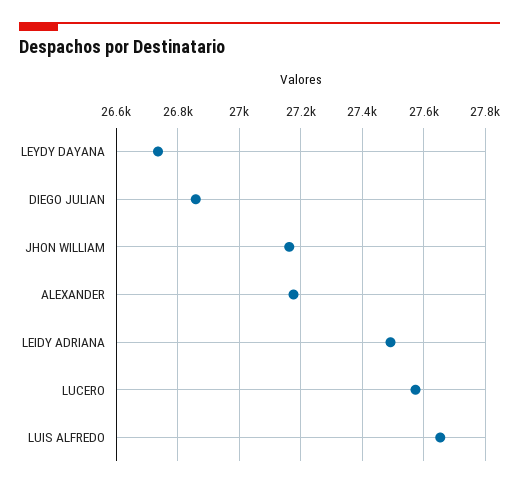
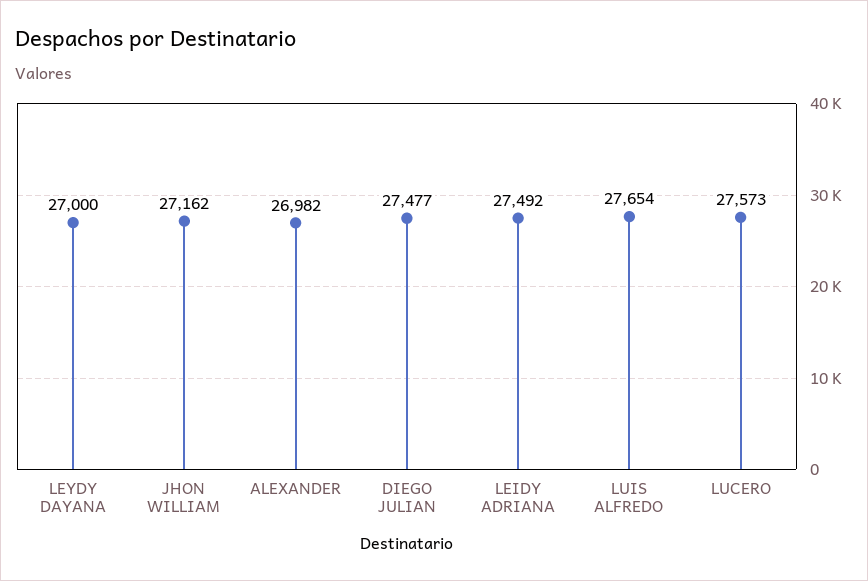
LEYDY DAYANA: 26740 -> 27000
DIEGO JULIAN: 26860 -> 27477
ALEXANDER: 27180 -> 26982

